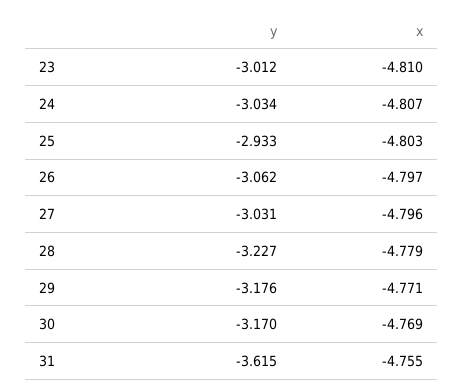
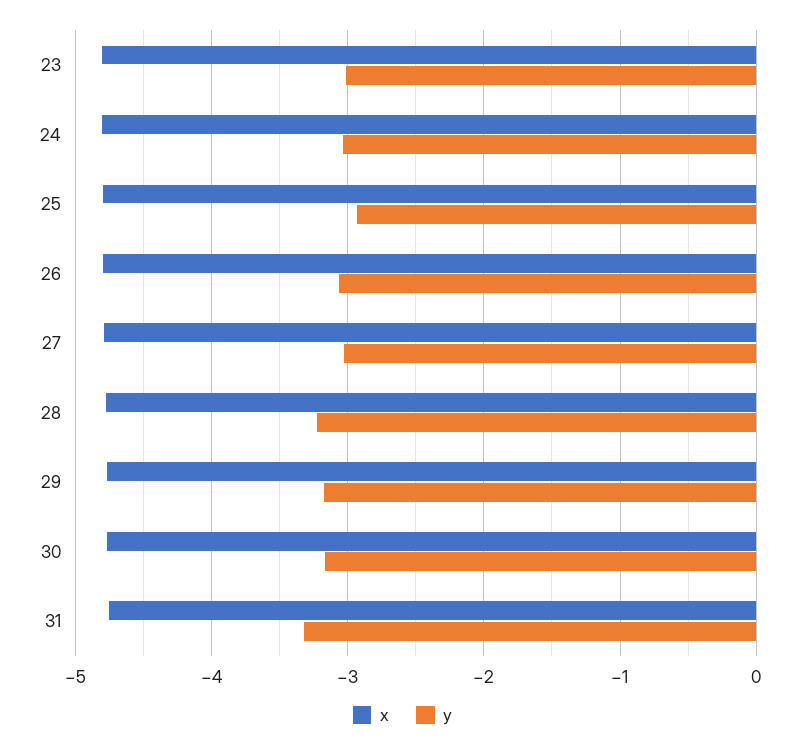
y, 31: -3.615 -> -3.3

